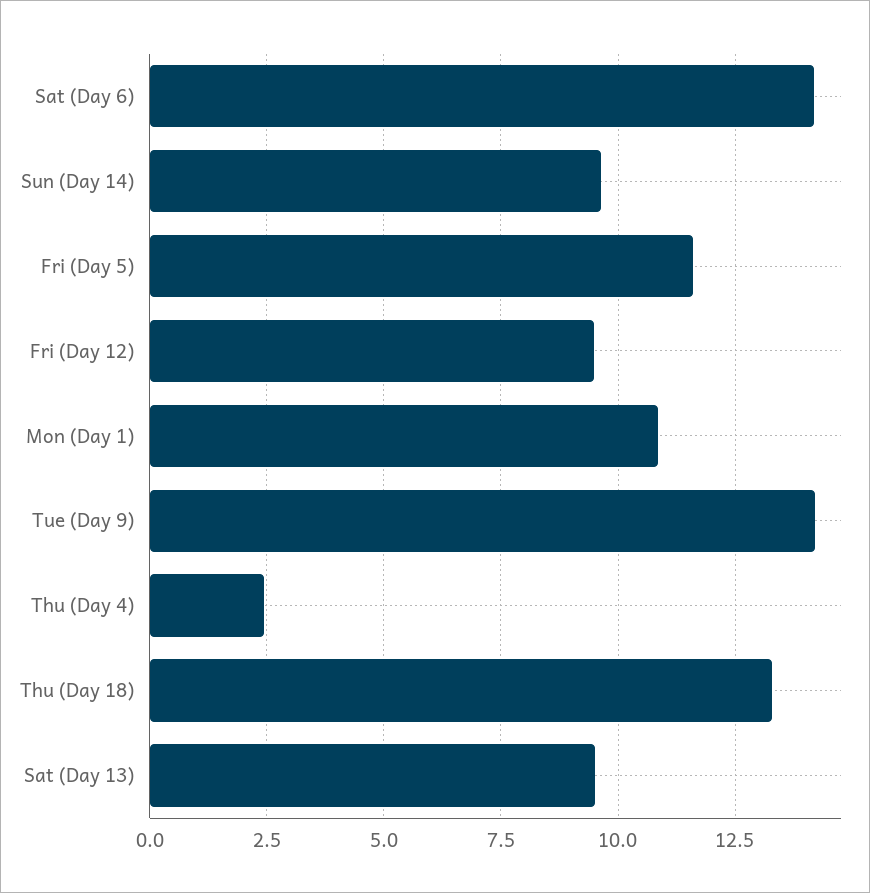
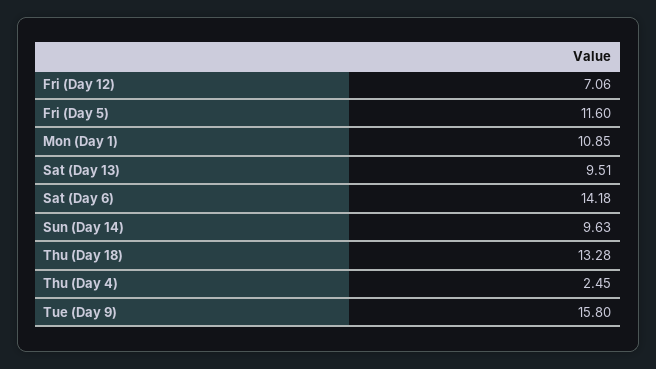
Fri (Day 12): 9.5 -> 7.06
Tue (Day 9): 14.25 -> 15.8

